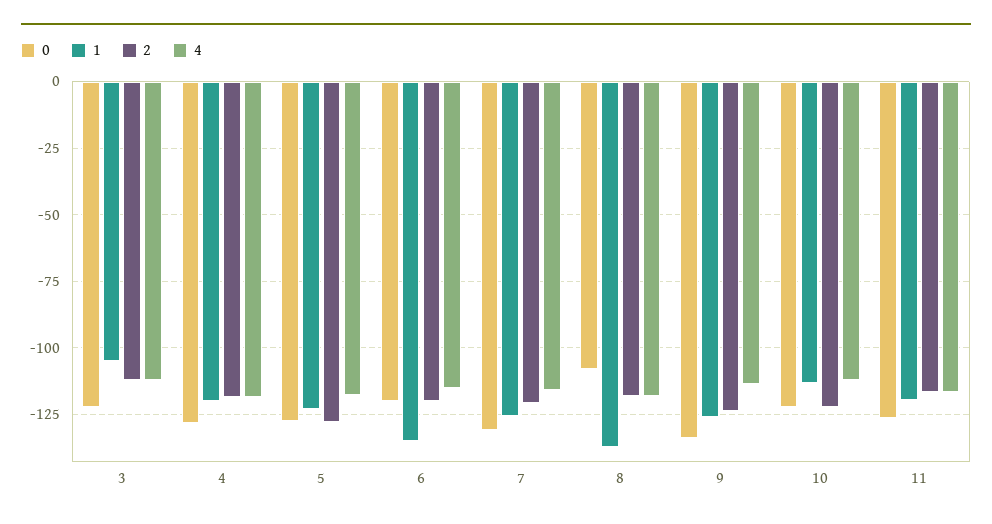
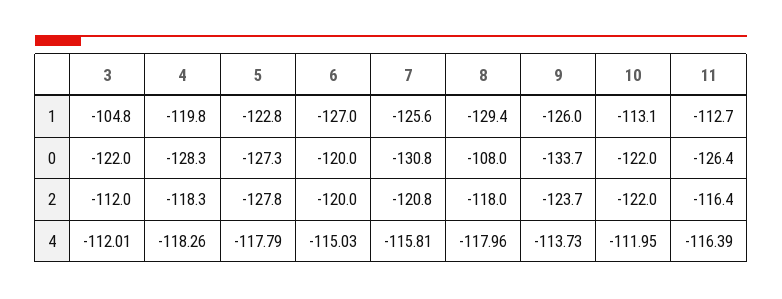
1, 6: -135 -> -127
1, 8: -137.5 -> -129.4
1, 11: -120 -> -112.7

